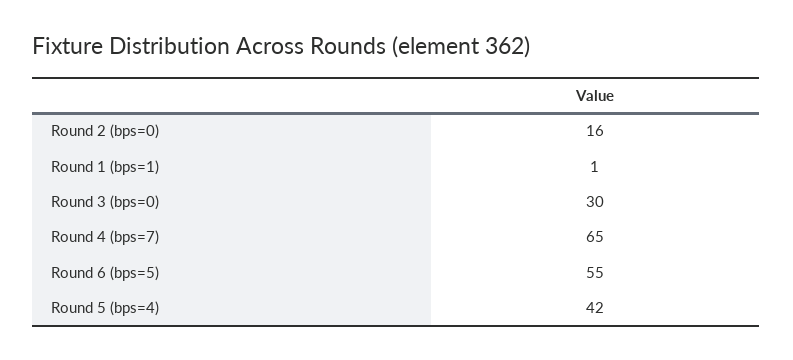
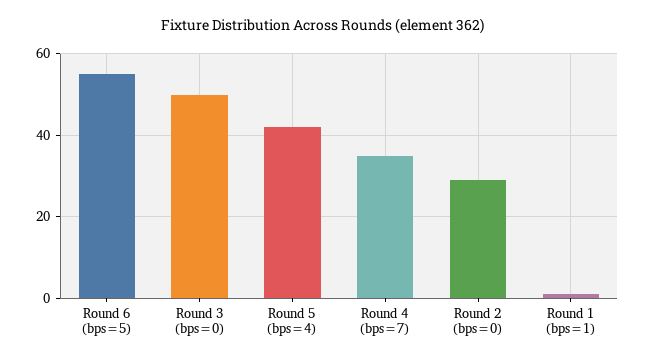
Round 2 (bps=0): 16 -> 30
Round 3 (bps=0): 30 -> 50
Round 4 (bps=7): 65 -> 35

